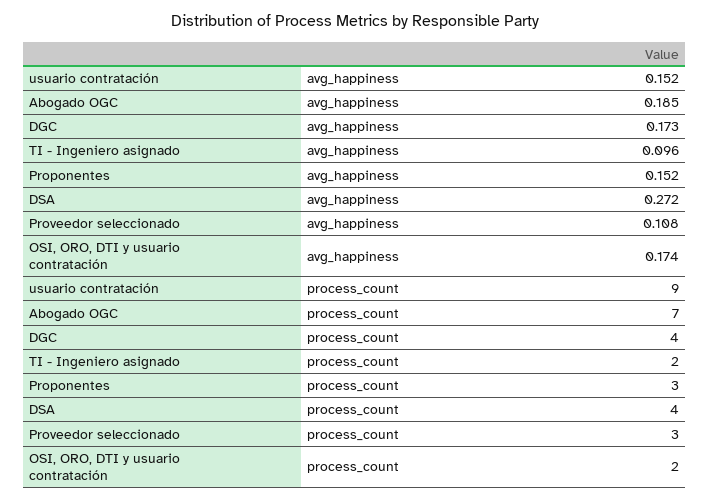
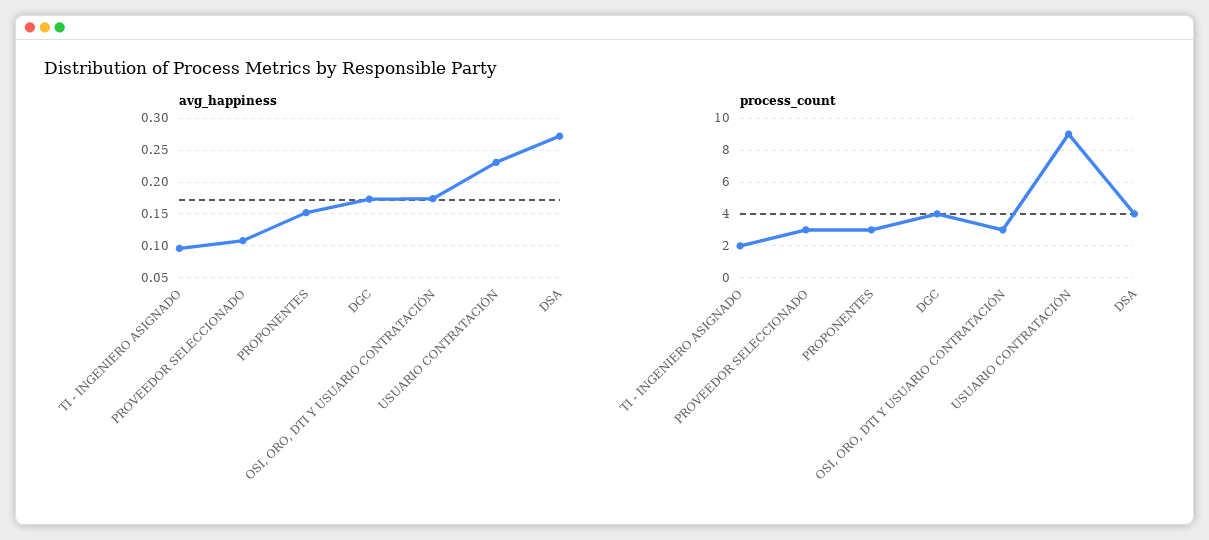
avg_happiness, usuario contratación: 0.152 -> 0.23
avg_happiness, Abogado OGC: 0.185 -> none
process_count, Abogado OGC: 7 -> none
process_count, OSI, ORO, DTI y usuario contratación: 2 -> 3

